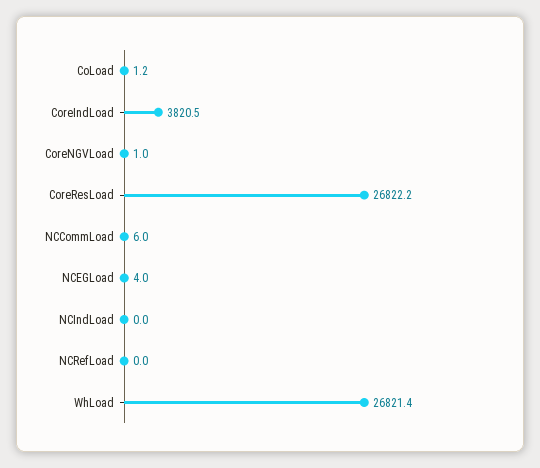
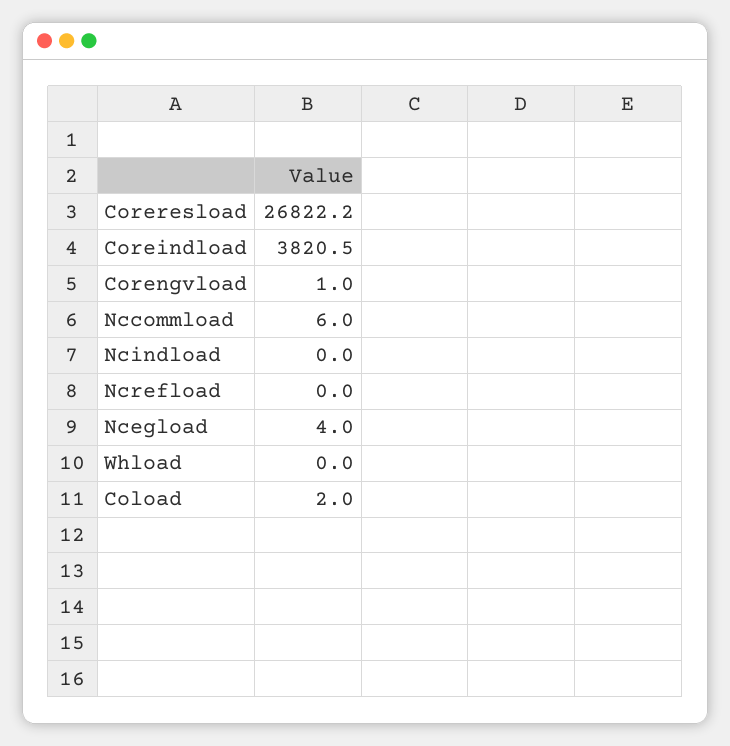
CoLoad: 1.2 -> 2
WhLoad: 26821.4 -> 0

